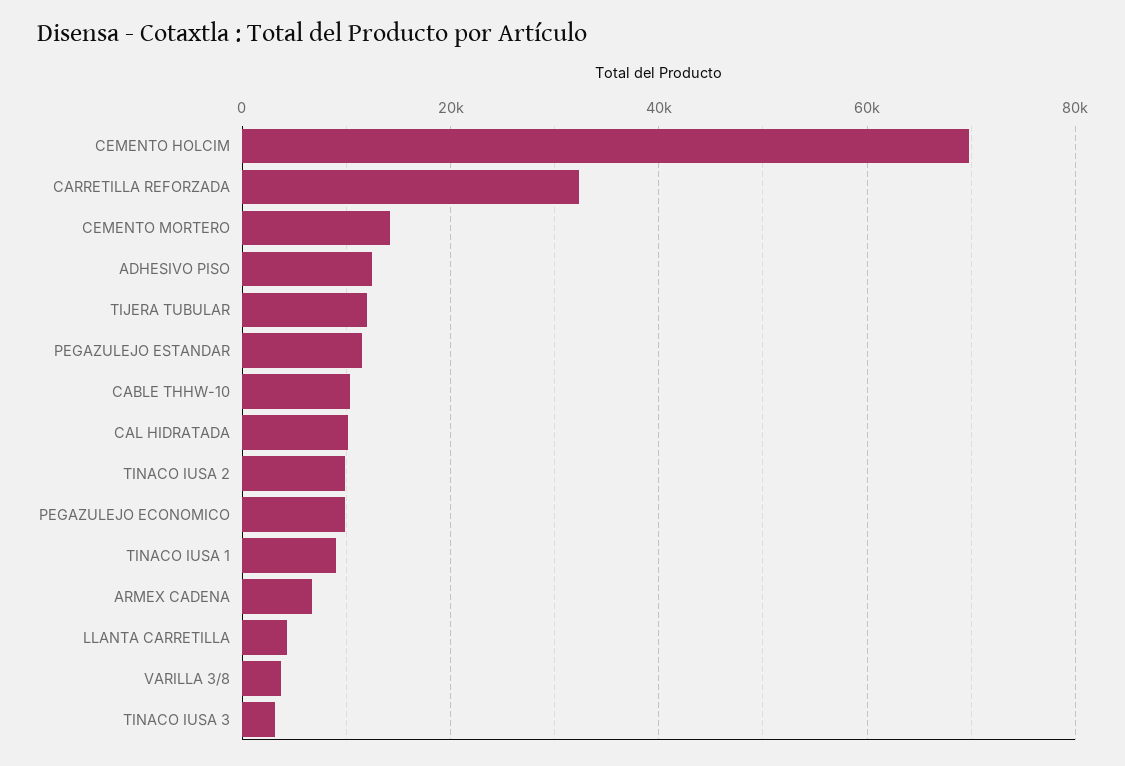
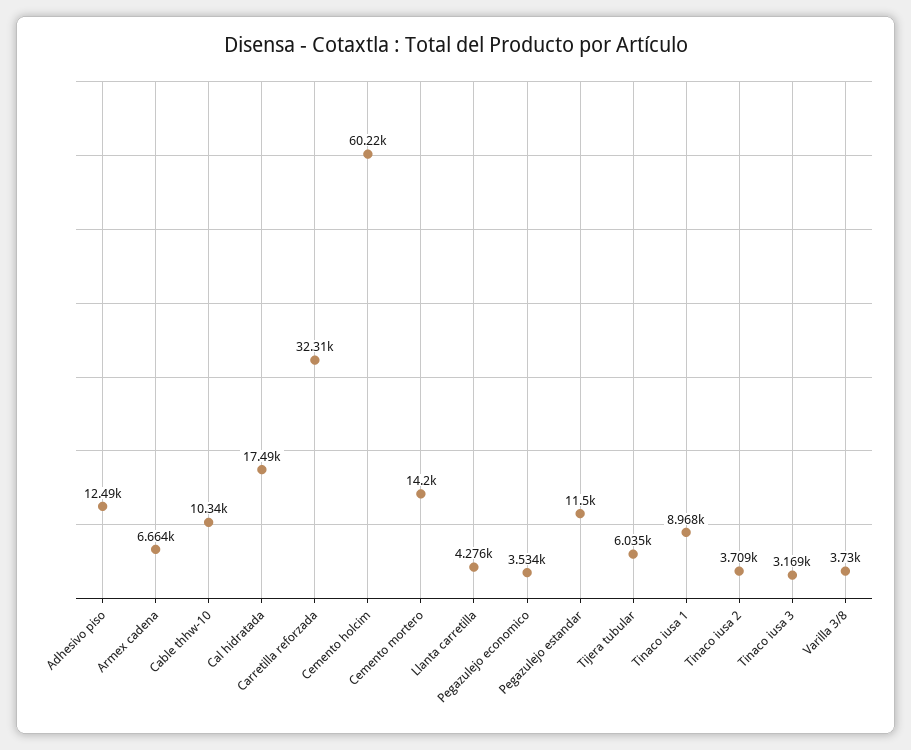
CEMENTO HOLCIM: 70000 -> 60220
TIJERA TUBULAR: 12000 -> 6035
CAL HIDRATADA: 10000 -> 17490
TINACO IUSA 2: 10000 -> 3709
PEGAZULEJO ECONOMICO: 10000 -> 3534

